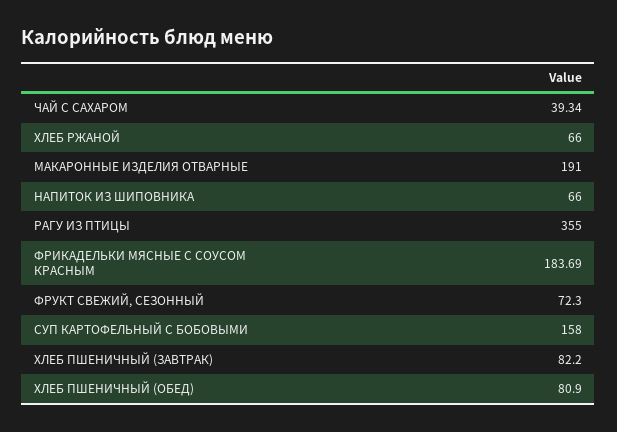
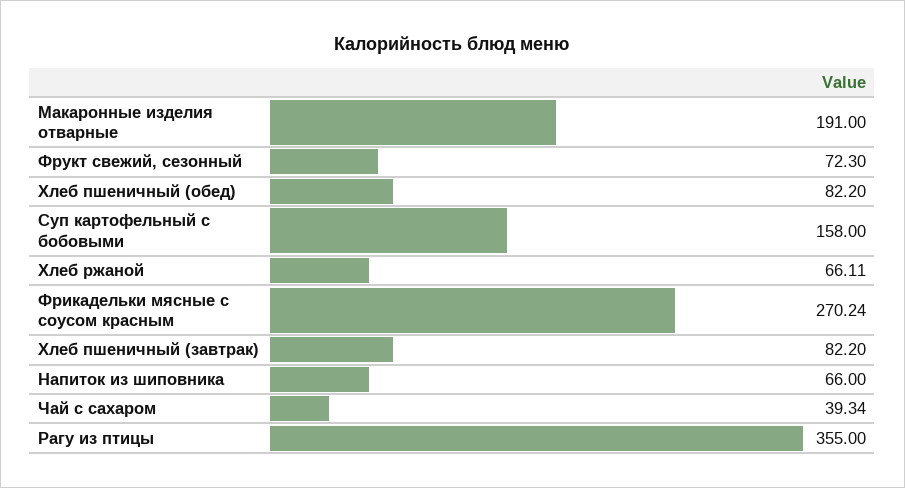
ХЛЕБ РЖАНОЙ: 66 -> 66.11
ФРИКАДЕЛЬКИ МЯСНЫЕ С СОУСОМ КРАСНЫМ: 183.69 -> 270.24
ХЛЕБ ПШЕНИЧНЫЙ (ОБЕД): 80.9 -> 82.2

